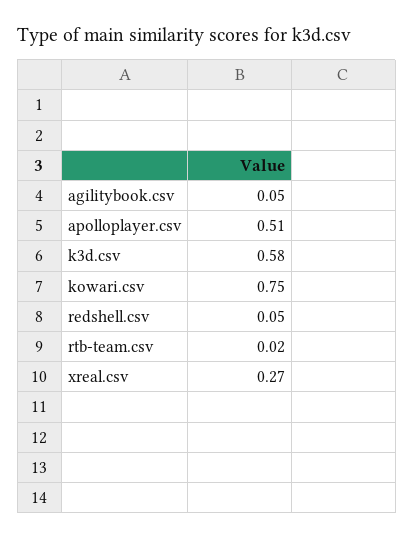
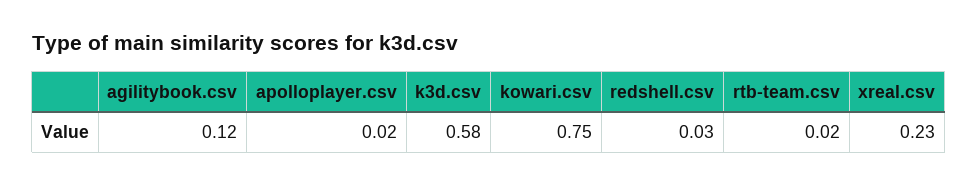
agilitybook.csv: 0.05 -> 0.12
apolloplayer.csv: 0.51 -> 0.02
redshell.csv: 0.05 -> 0.03
xreal.csv: 0.27 -> 0.23

